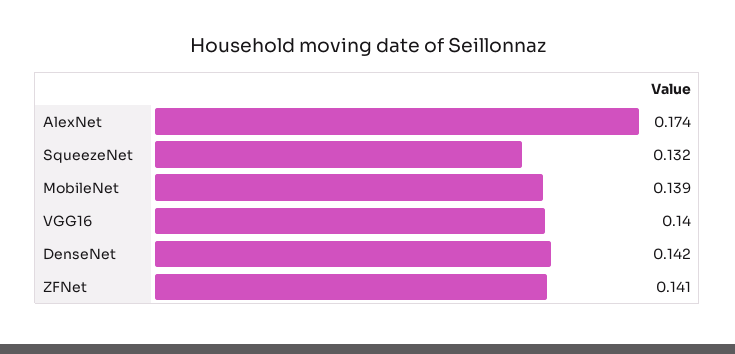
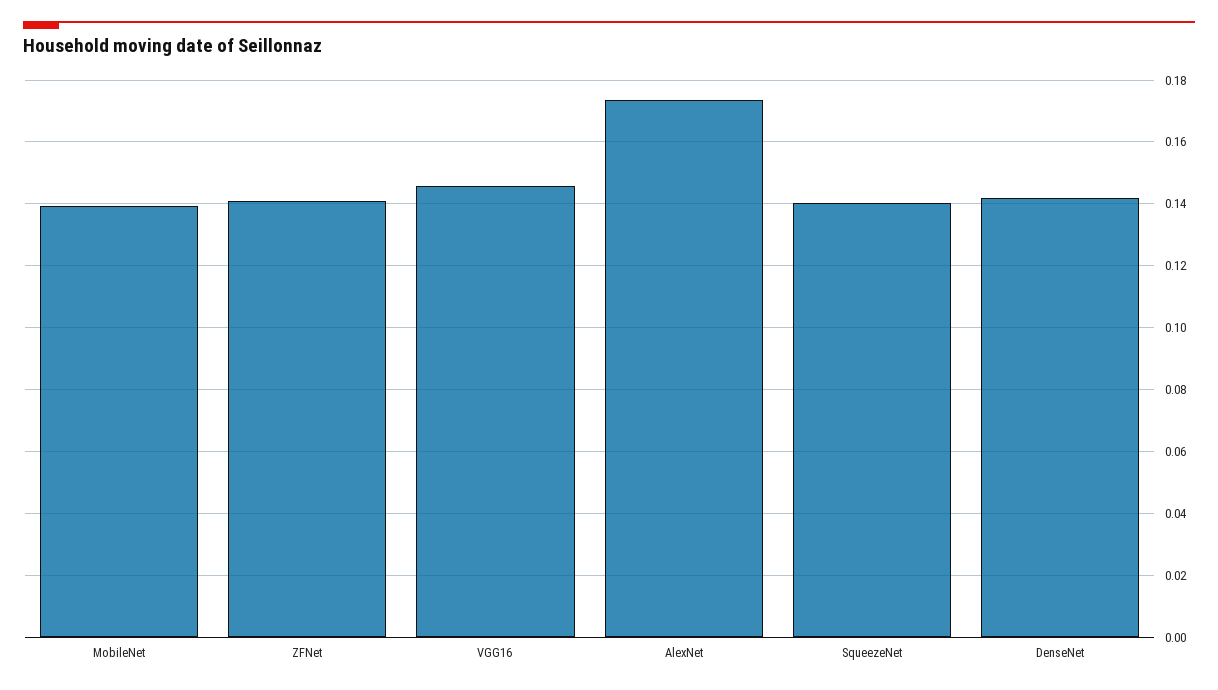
SqueezeNet: 0.132 -> 0.14
VGG16: 0.14 -> 0.146

